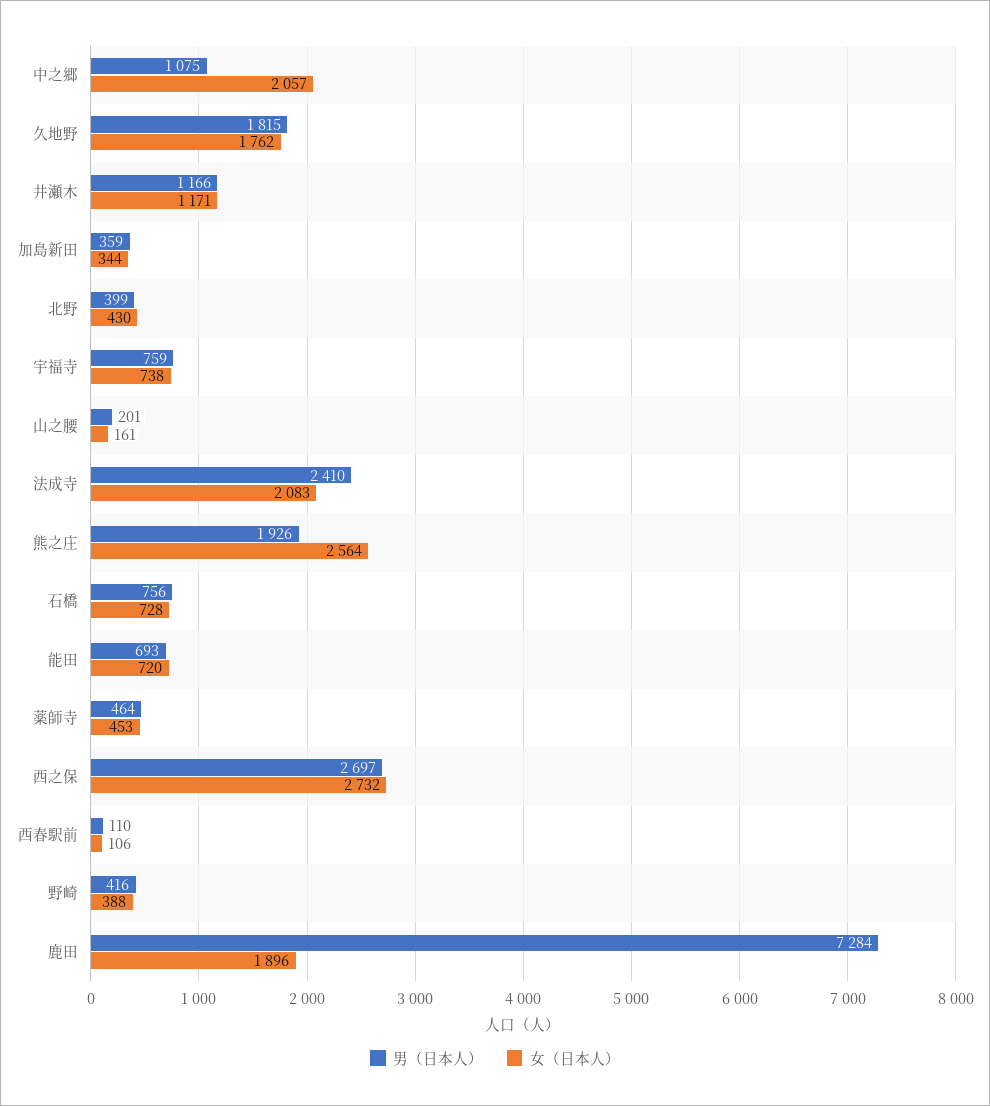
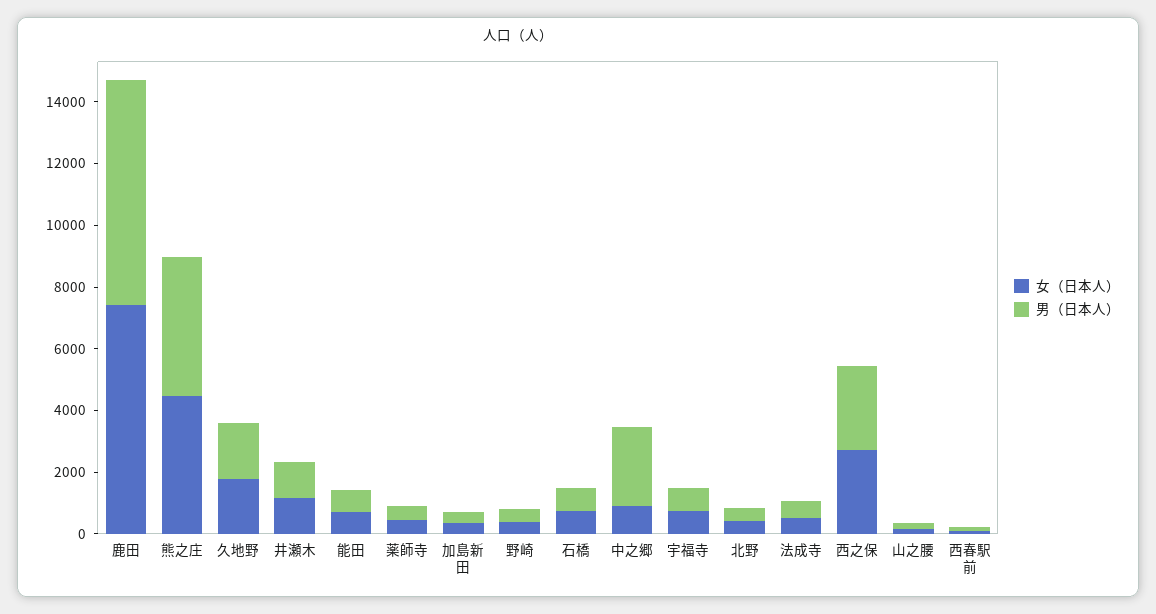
男（日本人）, 中之郷: 1075 -> 2500
女（日本人）, 中之郷: 2057 -> 1000
男（日本人）, 法成寺: 2410 -> 500
女（日本人）, 法成寺: 2083 -> 500
男（日本人）, 熊之庄: 1926 -> 4500
女（日本人）, 熊之庄: 2564 -> 4500
女（日本人）, 鹿田: 1896 -> 7500

